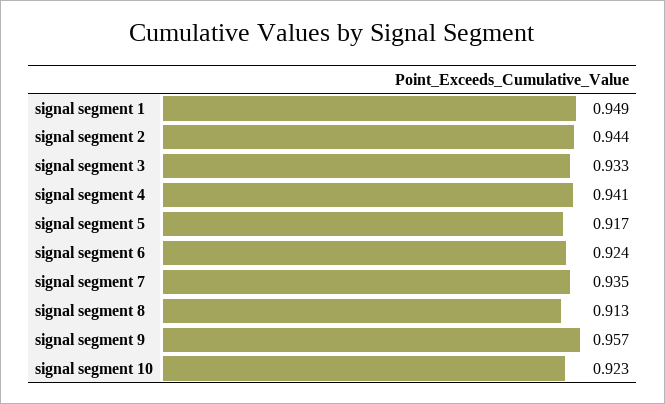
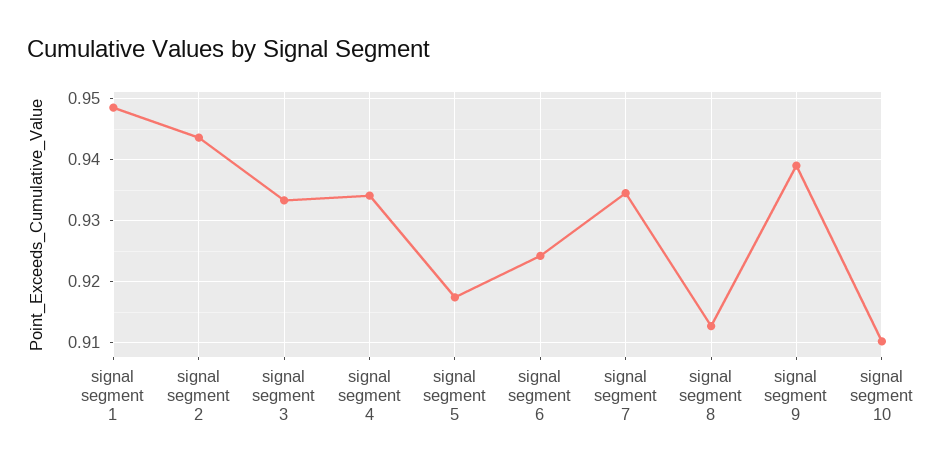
signal segment 4: 0.941 -> 0.934
signal segment 9: 0.957 -> 0.939
signal segment 10: 0.923 -> 0.91

